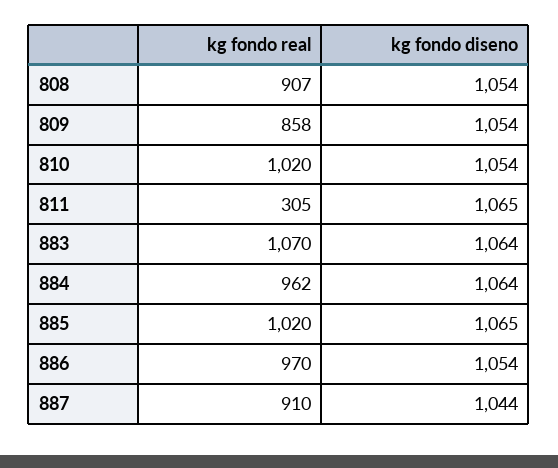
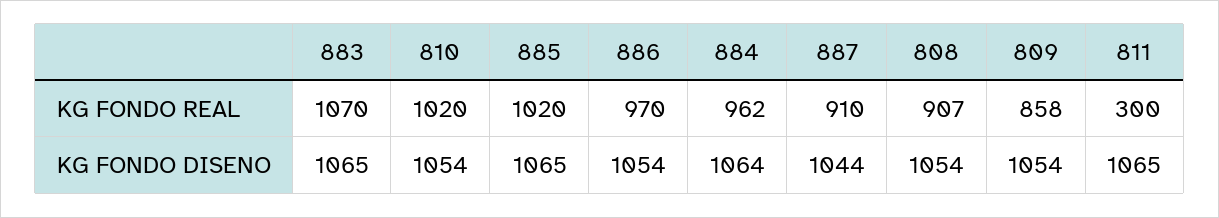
kg fondo real, 811: 305 -> 300
kg fondo diseno, 883: 1064 -> 1065

